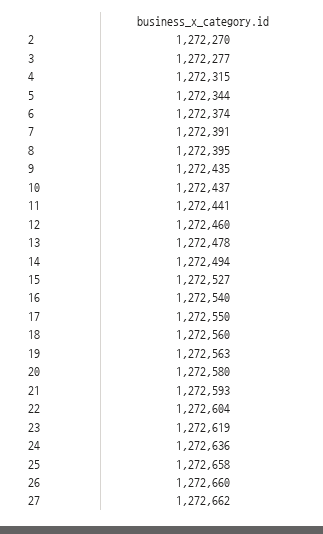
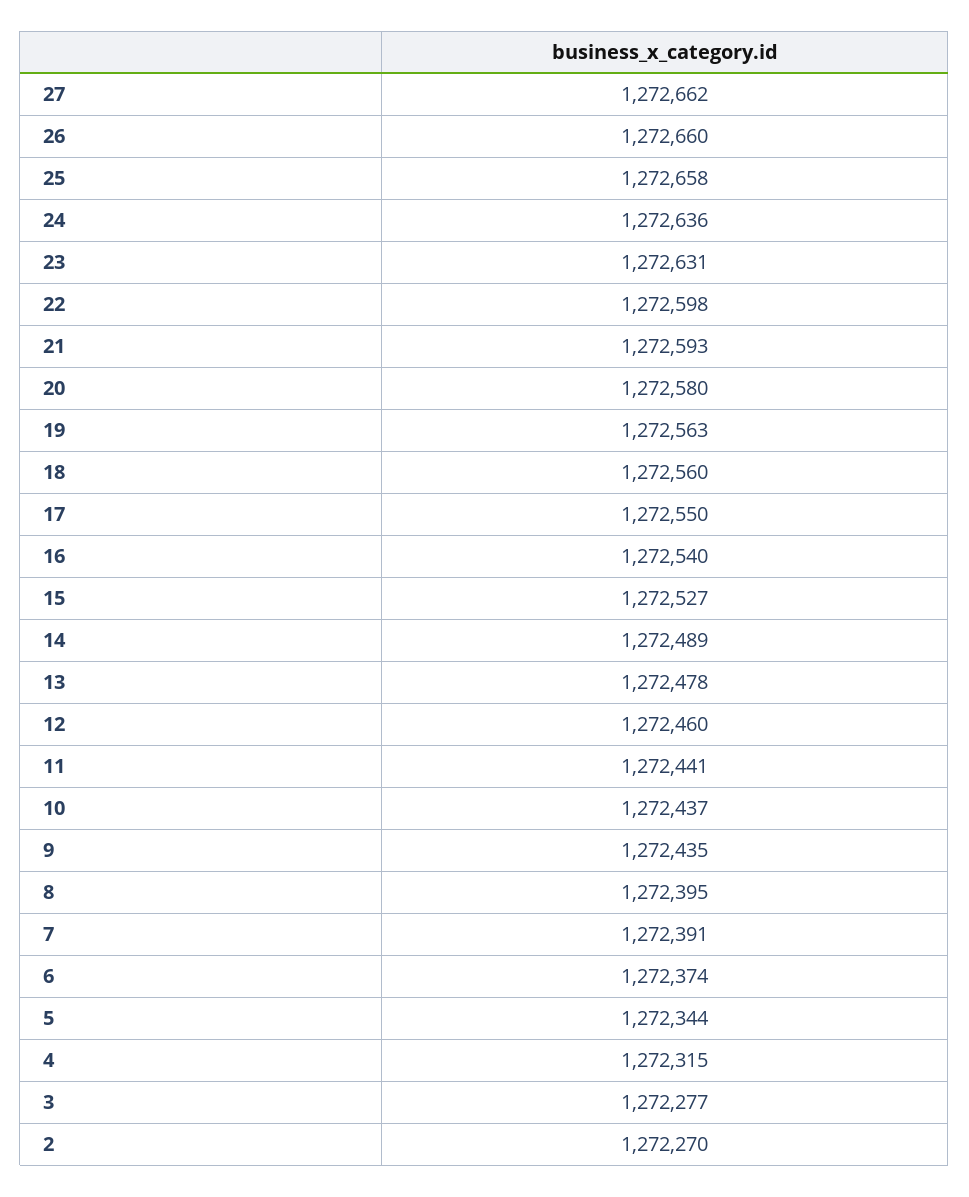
14: 1272494 -> 1272489
22: 1272604 -> 1272598
23: 1272619 -> 1272631

